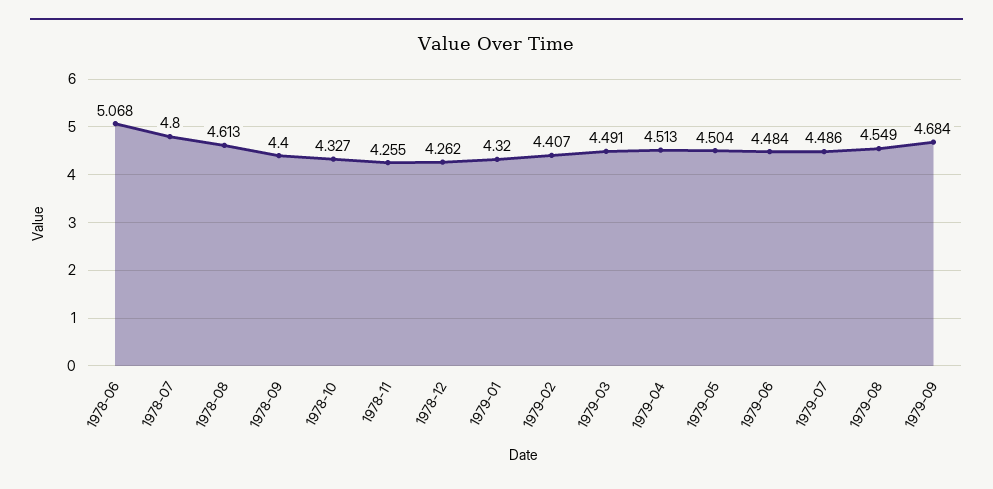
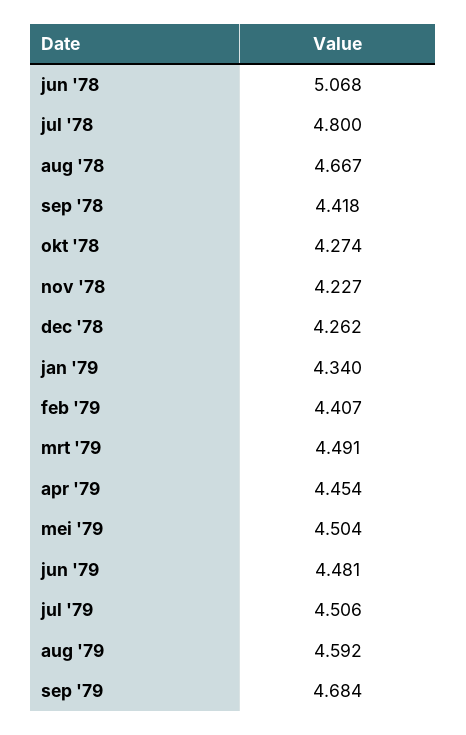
1978-08: 4.613 -> 4.667
1978-09: 4.4 -> 4.418
1978-10: 4.327 -> 4.274
1978-11: 4.255 -> 4.227
1979-01: 4.32 -> 4.34
1979-04: 4.513 -> 4.454
1979-06: 4.484 -> 4.481
1979-07: 4.486 -> 4.506
1979-08: 4.549 -> 4.592

